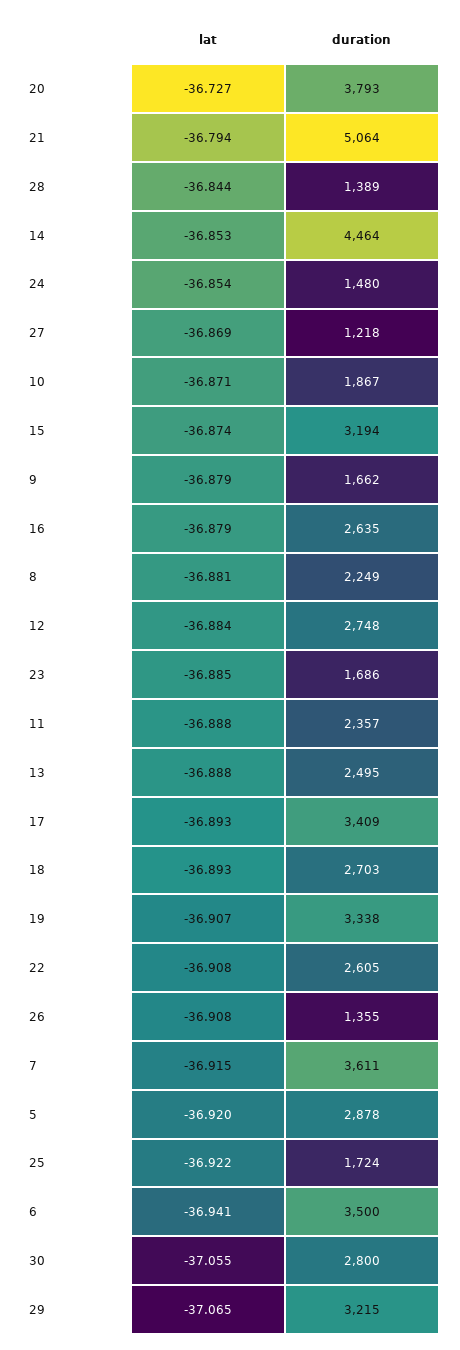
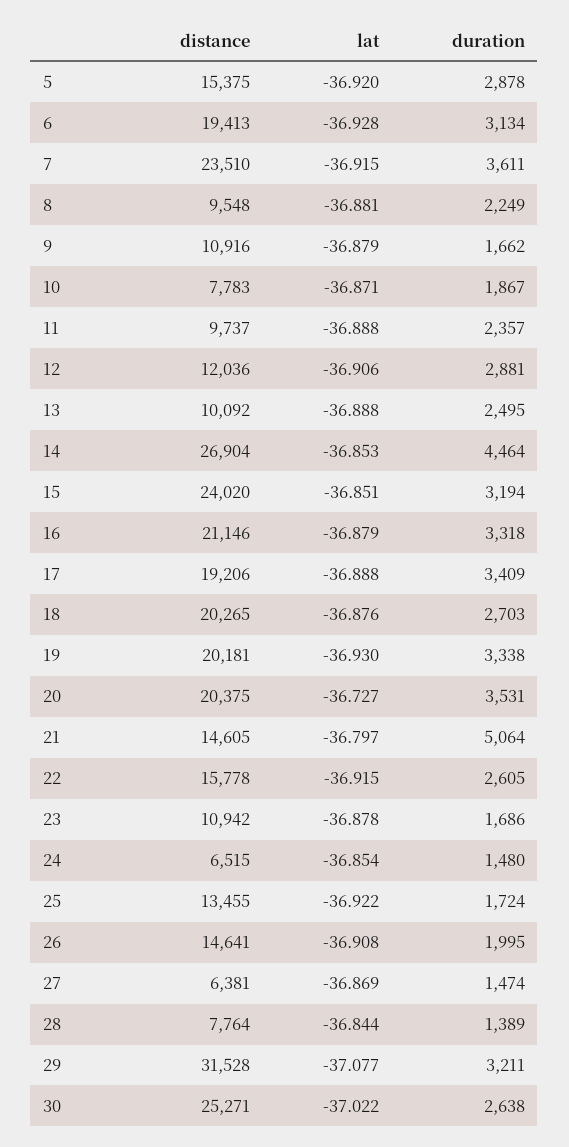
duration, 20: 3793 -> 3531
lat, 21: -36.794 -> -36.797
duration, 27: 1218 -> 1474
lat, 15: -36.874 -> -36.851
duration, 16: 2635 -> 3318
lat, 12: -36.884 -> -36.906
duration, 12: 2748 -> 2881
lat, 23: -36.885 -> -36.878
lat, 17: -36.893 -> -36.888
lat, 18: -36.893 -> -36.876
lat, 19: -36.907 -> -36.93
lat, 22: -36.908 -> -36.915
duration, 26: 1355 -> 1995
lat, 6: -36.941 -> -36.928
duration, 6: 3500 -> 3134
lat, 30: -37.055 -> -37.022
duration, 30: 2800 -> 2638
lat, 29: -37.065 -> -37.077
duration, 29: 3215 -> 3211
distance, 5: none -> 15375
distance, 6: none -> 19413
distance, 7: none -> 23510
distance, 8: none -> 9548
distance, 9: none -> 10916
distance, 10: none -> 7783
distance, 11: none -> 9737
distance, 12: none -> 12036
distance, 13: none -> 10092
distance, 14: none -> 26904
distance, 15: none -> 24020
distance, 16: none -> 21146
distance, 17: none -> 19206
distance, 18: none -> 20265
distance, 19: none -> 20181
distance, 20: none -> 20375
distance, 21: none -> 14605
distance, 22: none -> 15778
distance, 23: none -> 10942
distance, 24: none -> 6515
distance, 25: none -> 13455
distance, 26: none -> 14641
distance, 27: none -> 6381
distance, 28: none -> 7764
distance, 29: none -> 31528
distance, 30: none -> 25271

